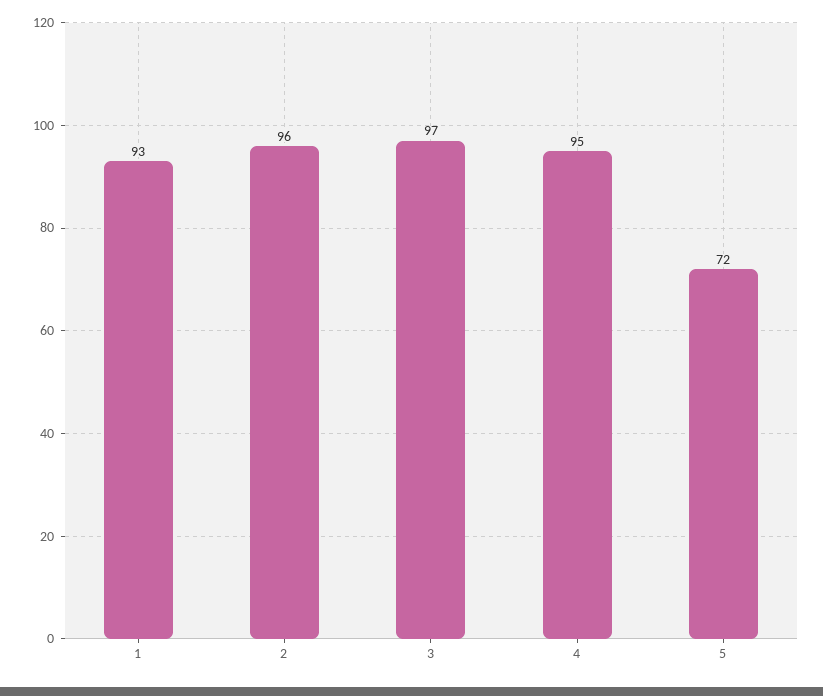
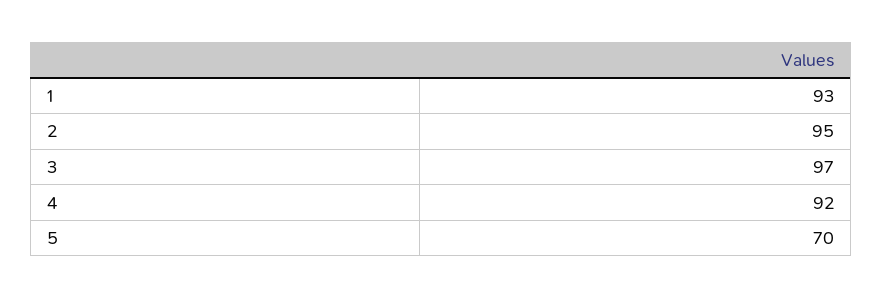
2: 96 -> 95
4: 95 -> 92
5: 72 -> 70

